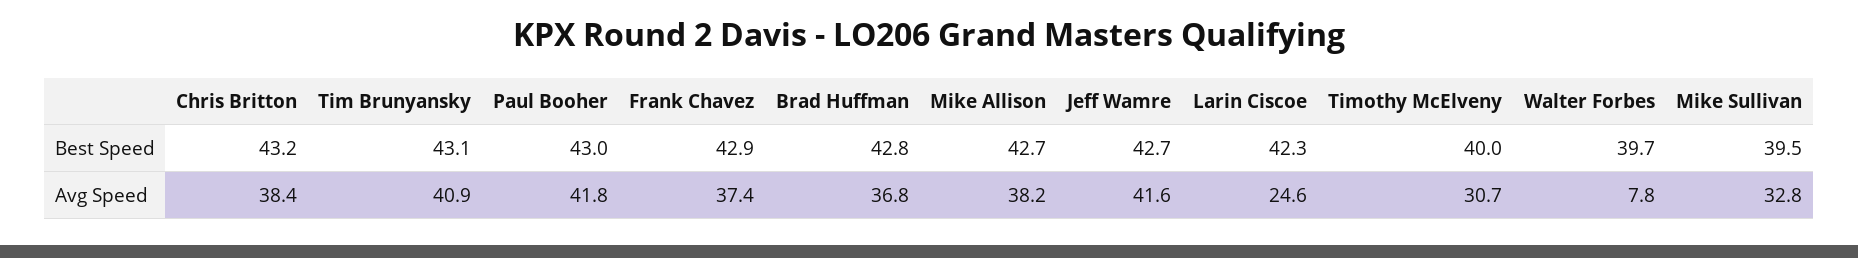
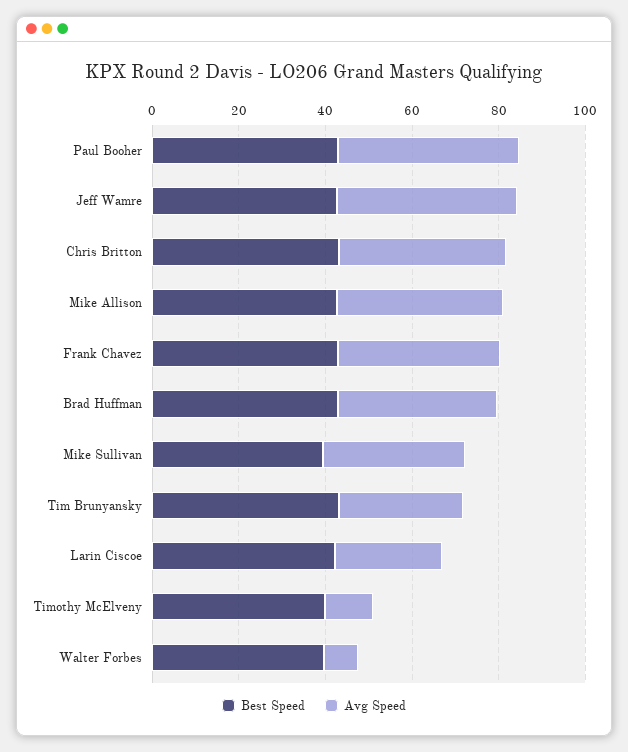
Avg Speed, Tim Brunyansky: 40.9 -> 30
Avg Speed, Timothy McElveny: 30.7 -> 10

